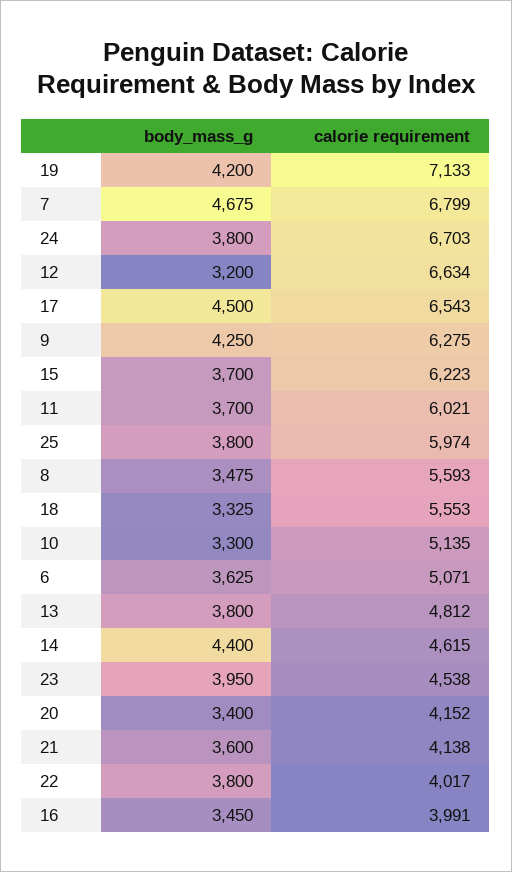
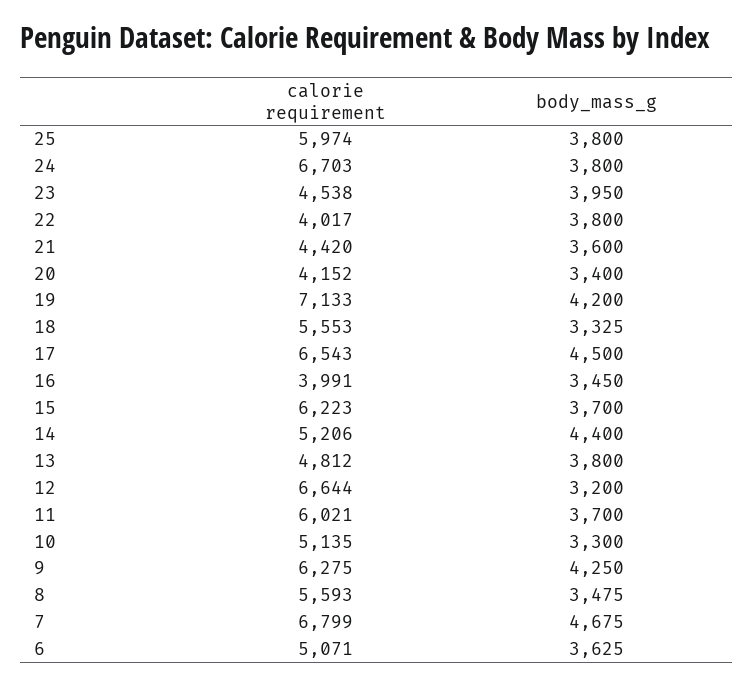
calorie requirement, 12: 6634 -> 6644
calorie requirement, 14: 4615 -> 5206
calorie requirement, 21: 4138 -> 4420

